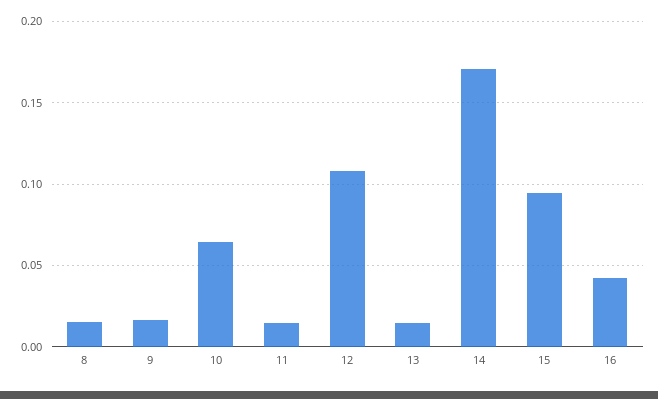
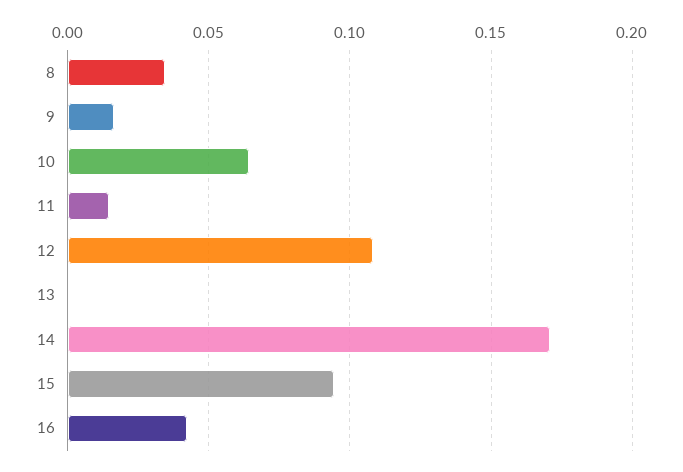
8: 0.015 -> 0.035
13: 0.015 -> 0

